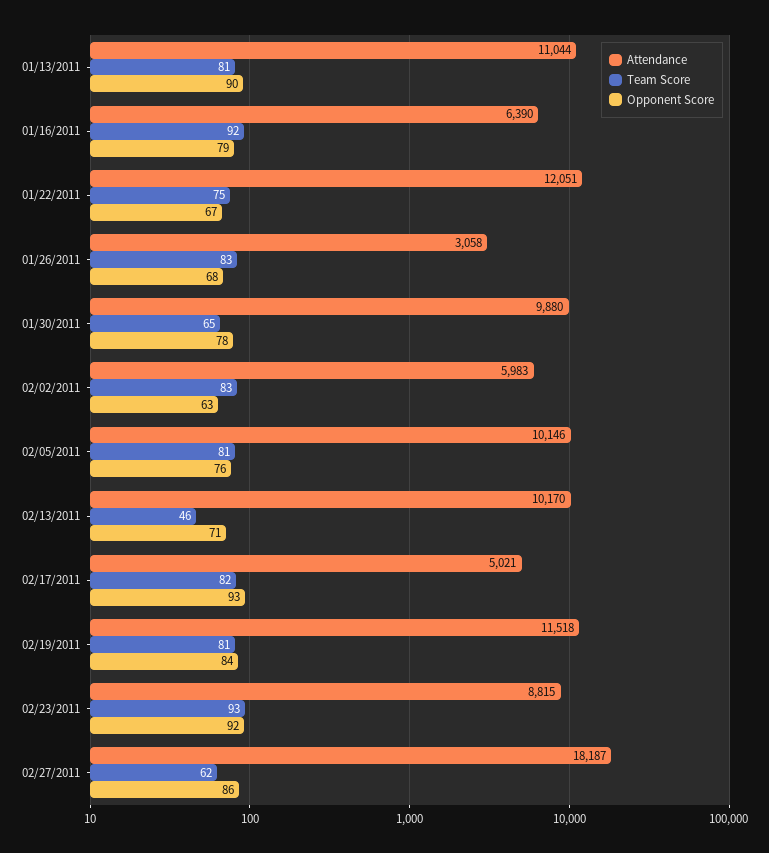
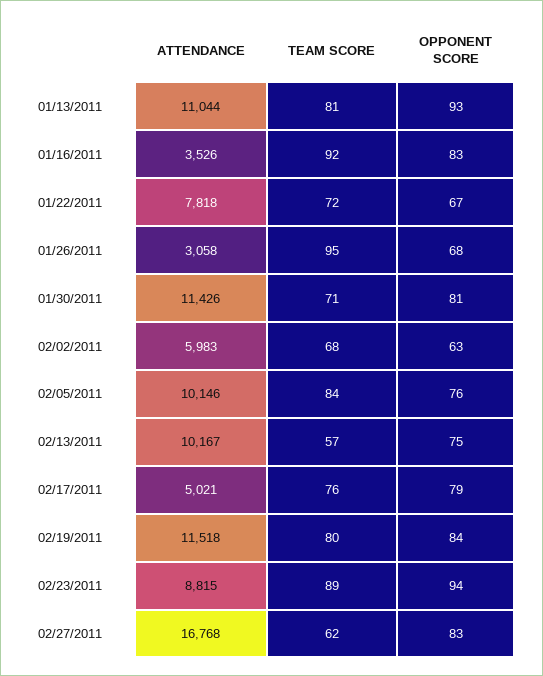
Opponent Score, 01/13/2011: 90 -> 93
Attendance, 01/16/2011: 6390 -> 3526
Opponent Score, 01/16/2011: 79 -> 83
Attendance, 01/22/2011: 12051 -> 7818
Team Score, 01/22/2011: 75 -> 72
Team Score, 01/26/2011: 83 -> 95
Attendance, 01/30/2011: 9880 -> 11426
Team Score, 01/30/2011: 65 -> 71
Opponent Score, 01/30/2011: 78 -> 81
Team Score, 02/02/2011: 83 -> 68
Team Score, 02/05/2011: 81 -> 84
Attendance, 02/13/2011: 10170 -> 10167
Team Score, 02/13/2011: 46 -> 57
Opponent Score, 02/13/2011: 71 -> 75
Team Score, 02/17/2011: 82 -> 76
Opponent Score, 02/17/2011: 93 -> 79
Team Score, 02/19/2011: 81 -> 80
Team Score, 02/23/2011: 93 -> 89
Opponent Score, 02/23/2011: 92 -> 94
Attendance, 02/27/2011: 18187 -> 16768
Opponent Score, 02/27/2011: 86 -> 83

